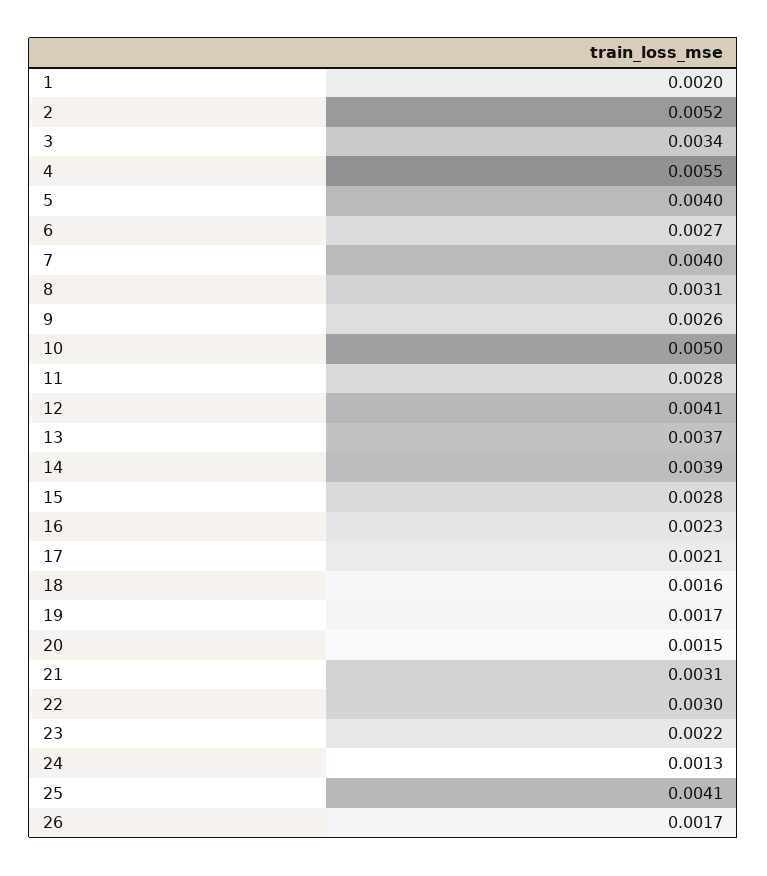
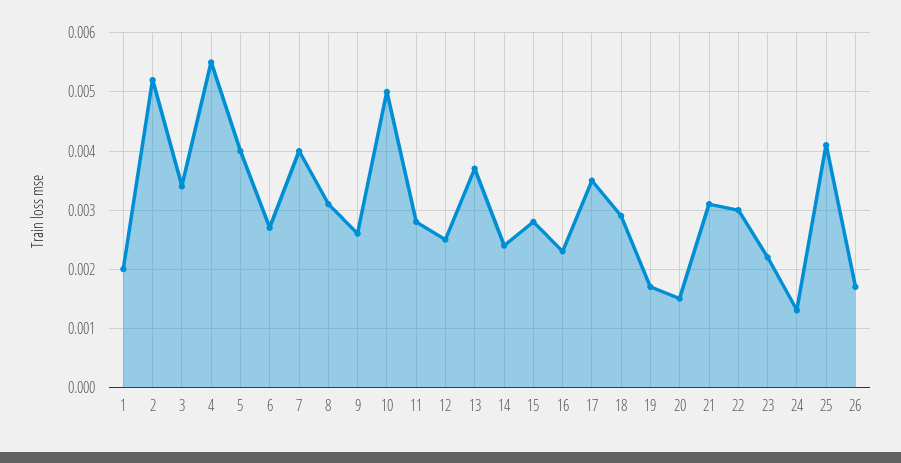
12: 0.0041 -> 0.0025
14: 0.0039 -> 0.0025
17: 0.0021 -> 0.0035
18: 0.0016 -> 0.003

